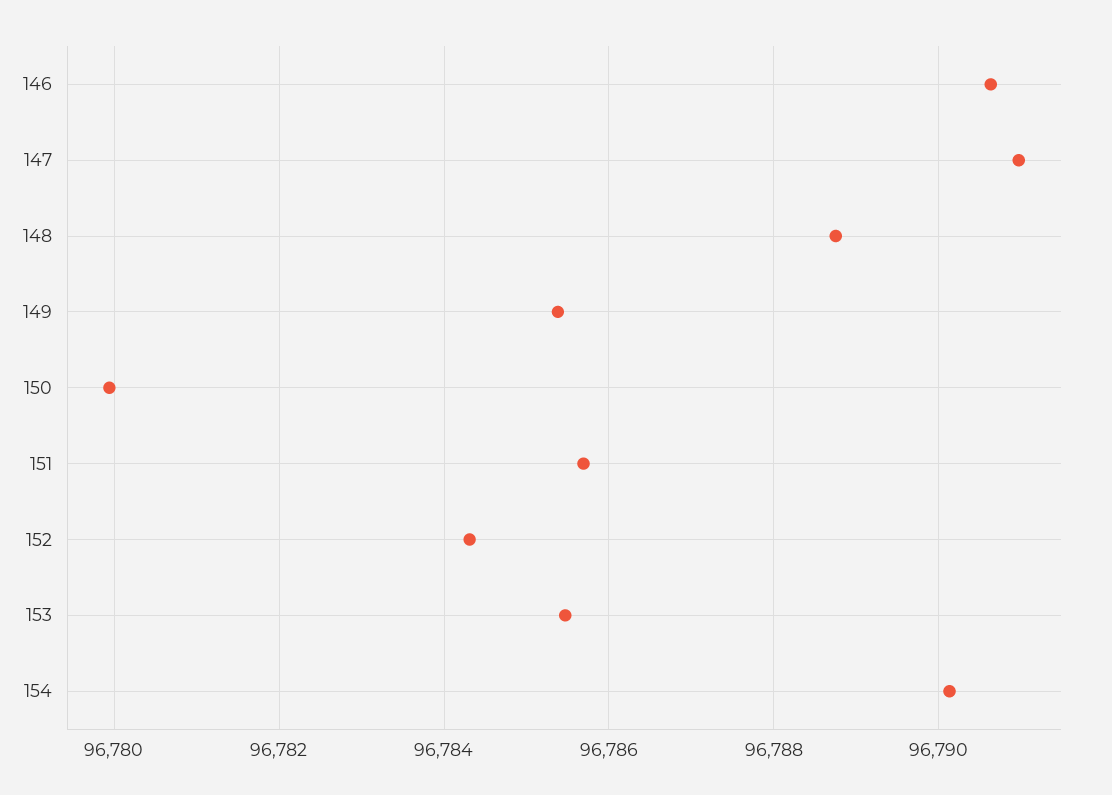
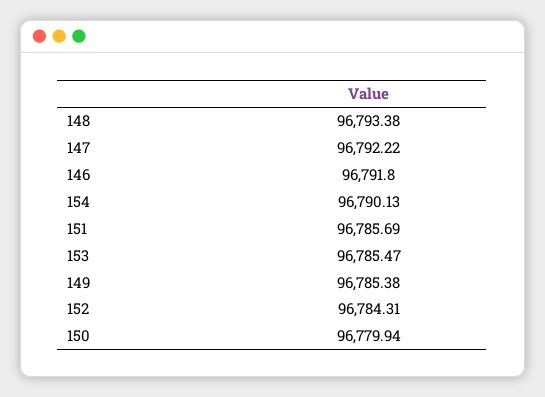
146: 96790.6 -> 96791.8
147: 96791 -> 96792.22
148: 96788.8 -> 96793.38

